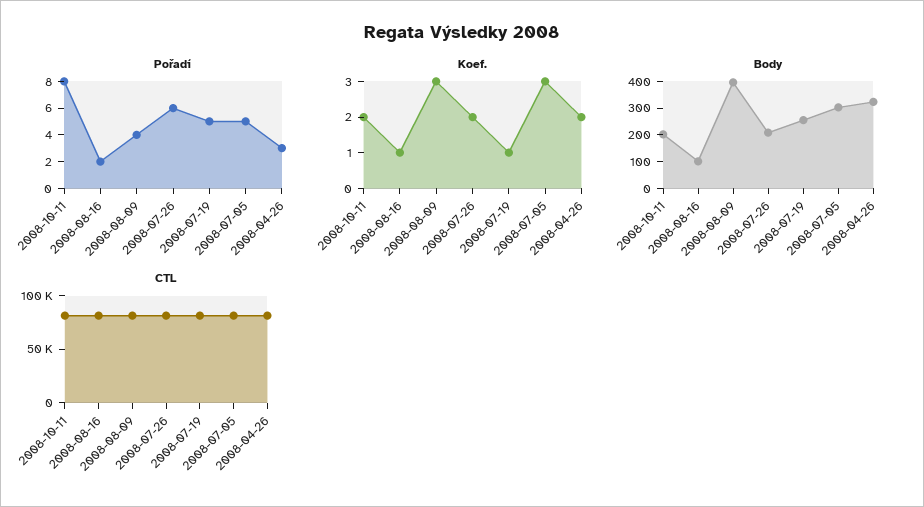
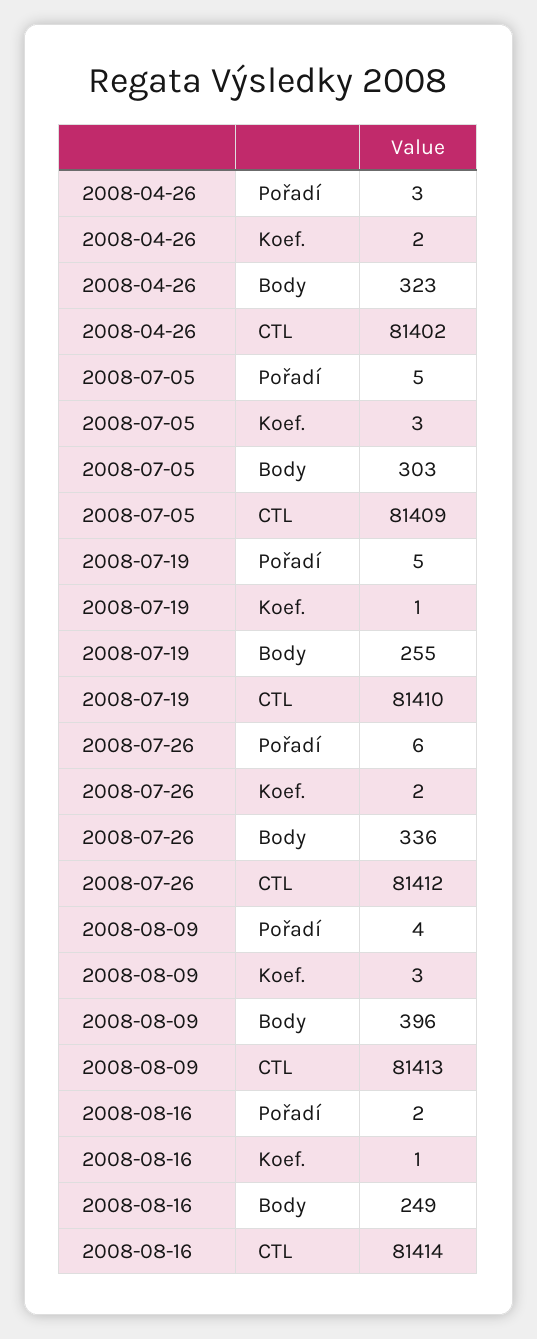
Pořadí, 2008-10-11: 8 -> none
Koef., 2008-10-11: 2 -> none
Body, 2008-10-11: 200 -> none
Body, 2008-08-16: 100 -> 249
Body, 2008-07-26: 200 -> 336
CTL, 2008-10-11: 80000 -> none

